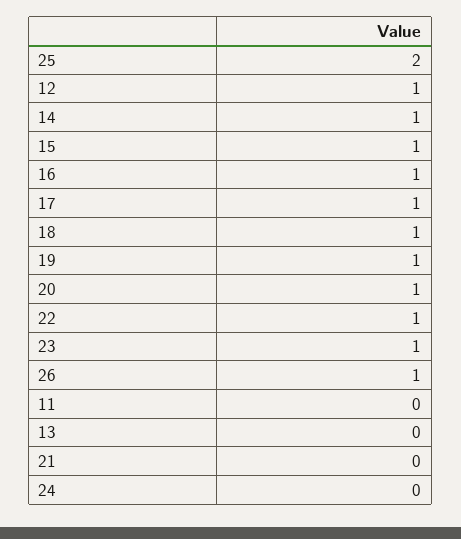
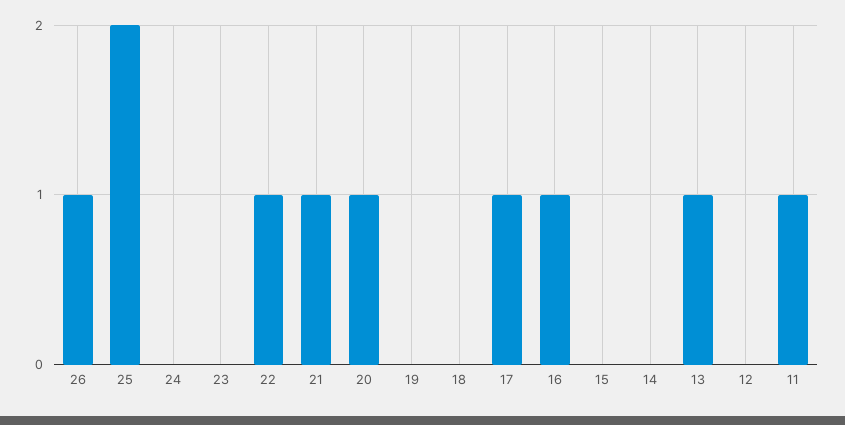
12: 1 -> 0
14: 1 -> 0
15: 1 -> 0
18: 1 -> 0
19: 1 -> 0
23: 1 -> 0
11: 0 -> 1
13: 0 -> 1
21: 0 -> 1

